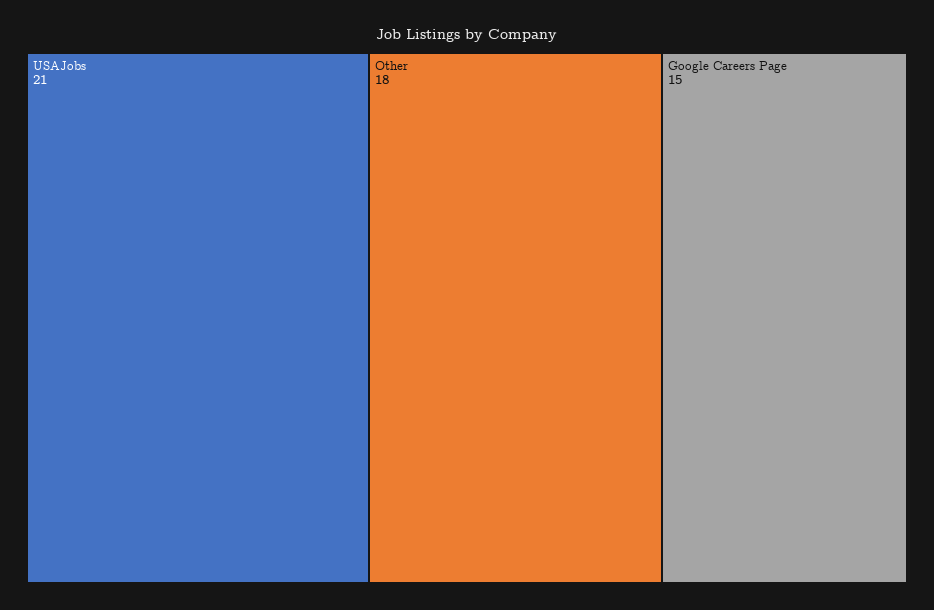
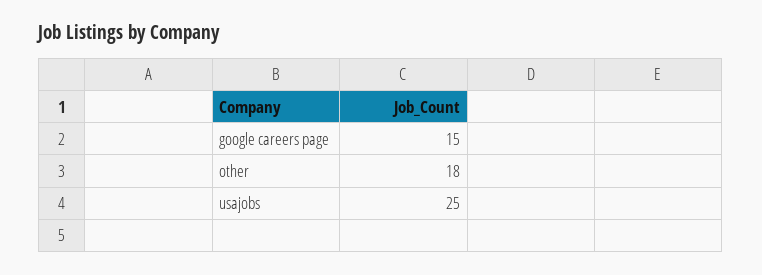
USAJobs: 21 -> 25

